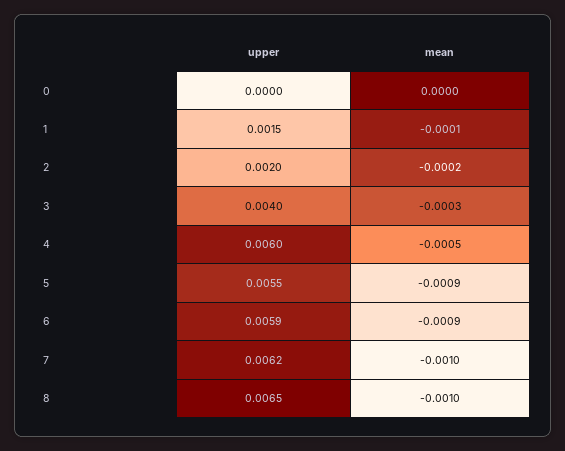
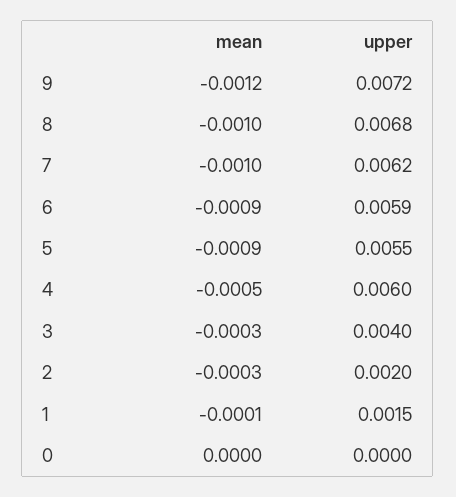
mean, 2: -0.0002 -> -0.0003
upper, 8: 0.0065 -> 0.0068
mean, 9: none -> -0.0012
upper, 9: none -> 0.0072

